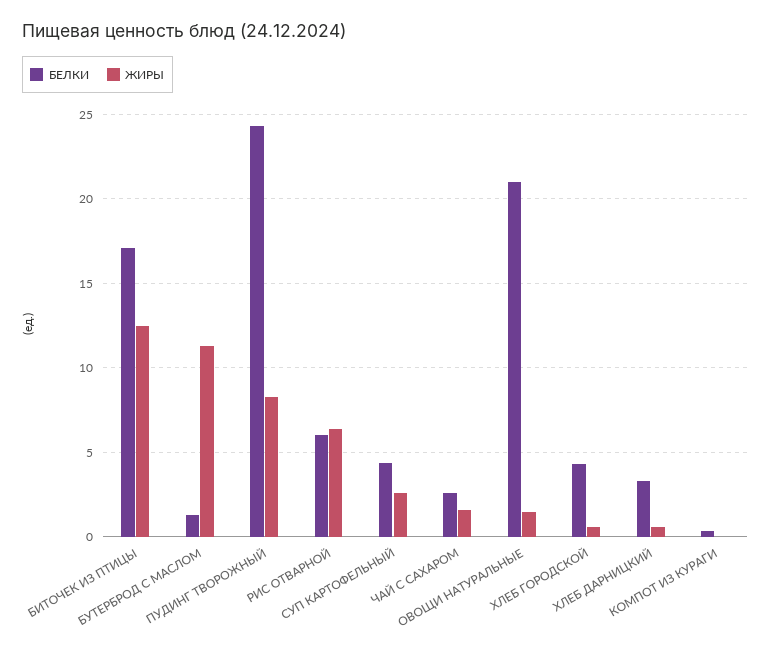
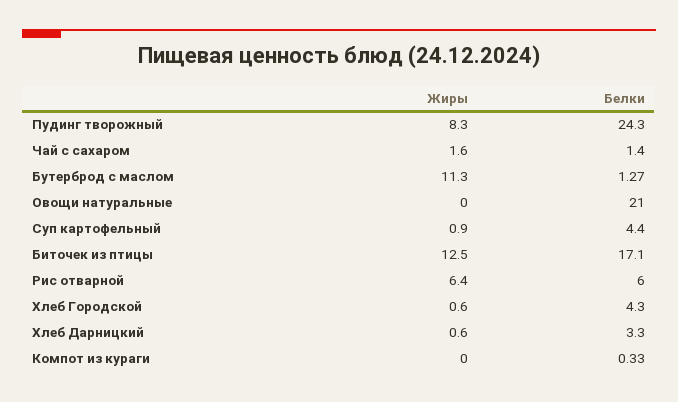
ЖИРЫ, СУП КАРТОФЕЛЬНЫЙ: 2.5 -> 0.9
БЕЛКИ, ЧАЙ С САХАРОМ: 2.5 -> 1.4
ЖИРЫ, ОВОЩИ НАТУРАЛЬНЫЕ: 1.5 -> 0

